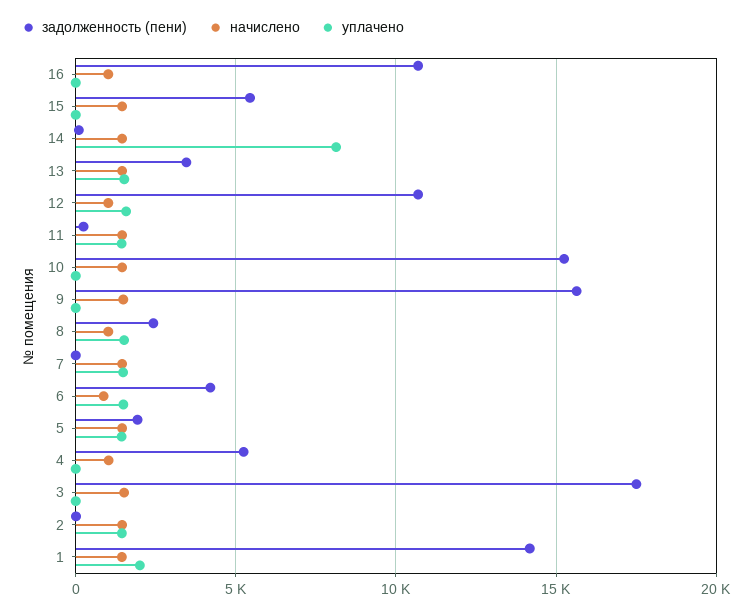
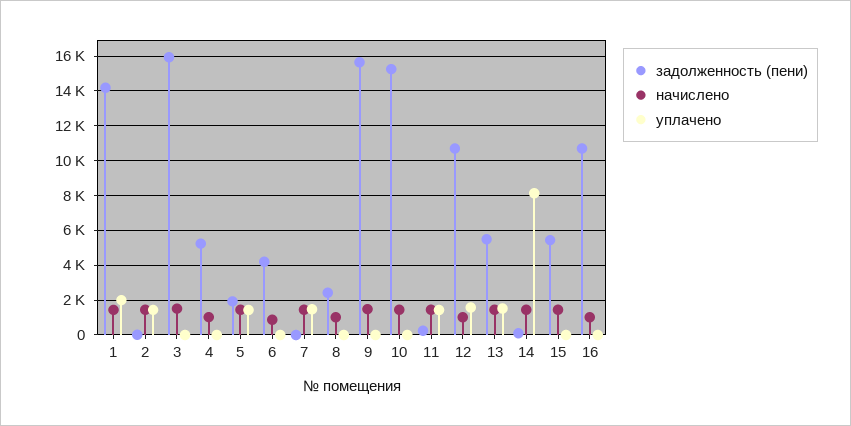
задолженность (пени), 13: 3500 -> 5500
уплачено, 8: 1500 -> 0
уплачено, 6: 1500 -> 0
задолженность (пени), 3: 17500 -> 16000

